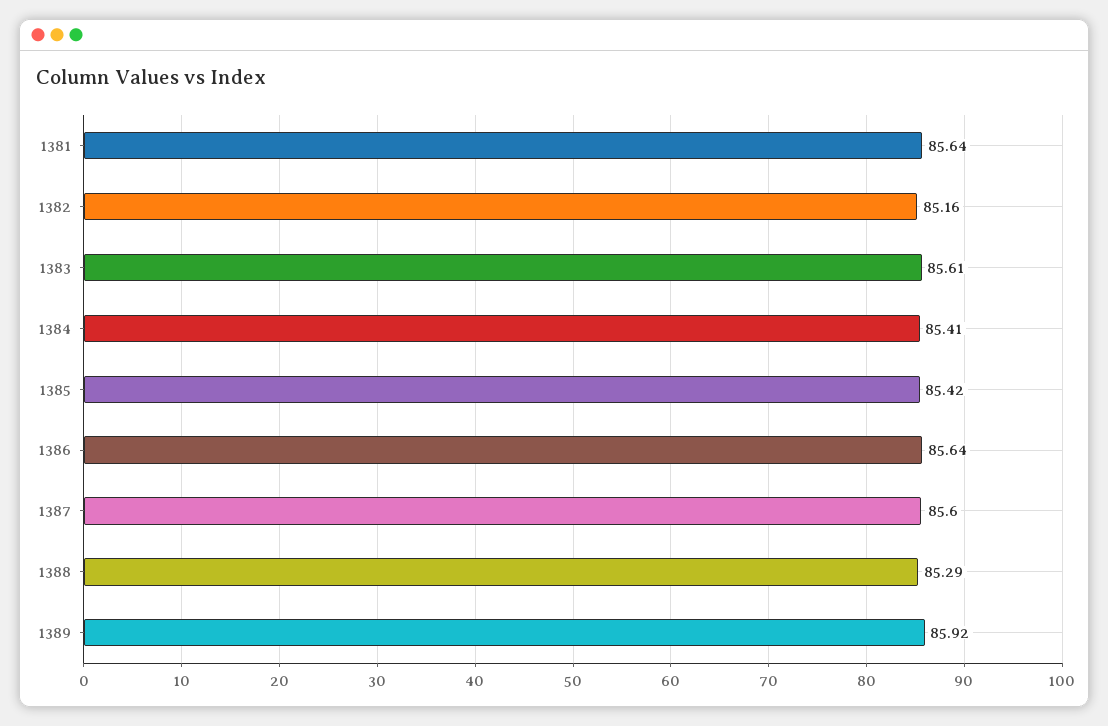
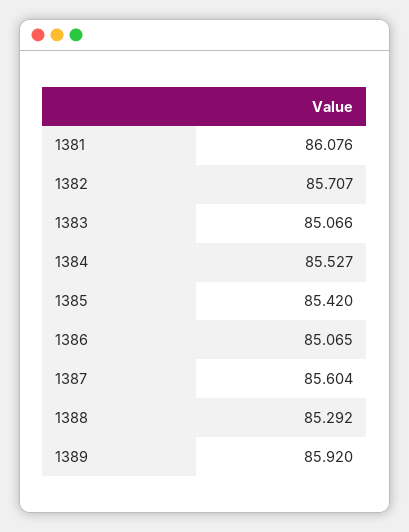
1381: 85.64 -> 86.076
1382: 85.16 -> 85.707
1383: 85.61 -> 85.066
1384: 85.41 -> 85.527
1386: 85.64 -> 85.065

